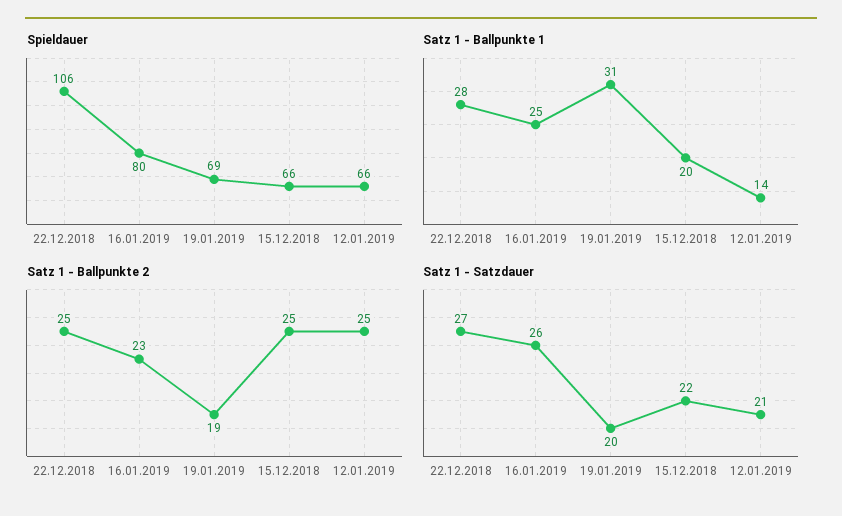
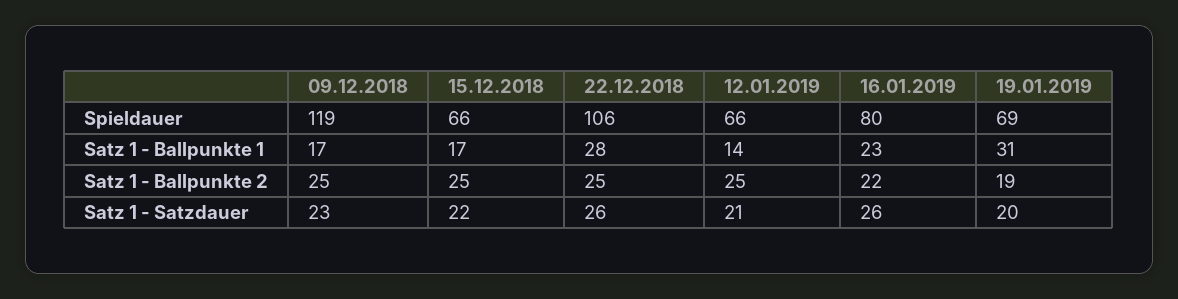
Satz 1 - Ballpunkte 1, 16.01.2019: 25 -> 23
Satz 1 - Ballpunkte 1, 15.12.2018: 20 -> 17
Satz 1 - Ballpunkte 2, 16.01.2019: 23 -> 22
Satz 1 - Satzdauer, 22.12.2018: 27 -> 26
Spieldauer, 09.12.2018: none -> 119
Satz 1 - Ballpunkte 1, 09.12.2018: none -> 17
Satz 1 - Ballpunkte 2, 09.12.2018: none -> 25
Satz 1 - Satzdauer, 09.12.2018: none -> 23

